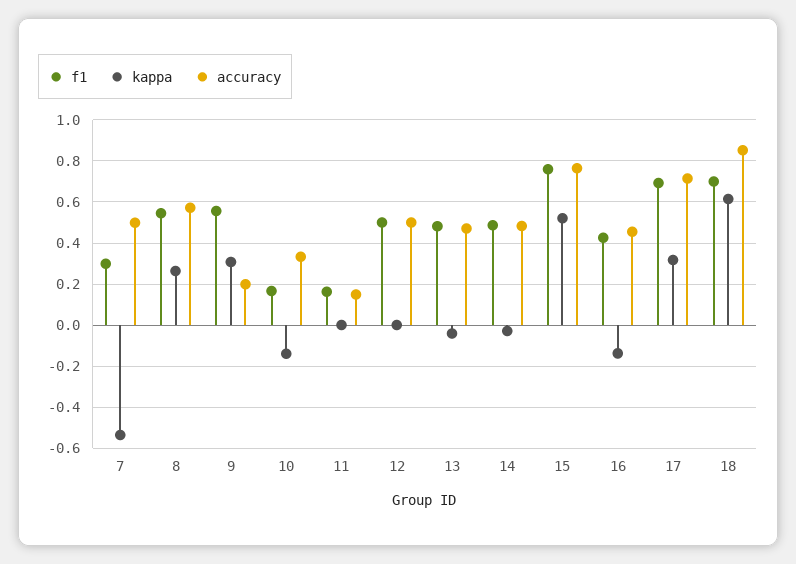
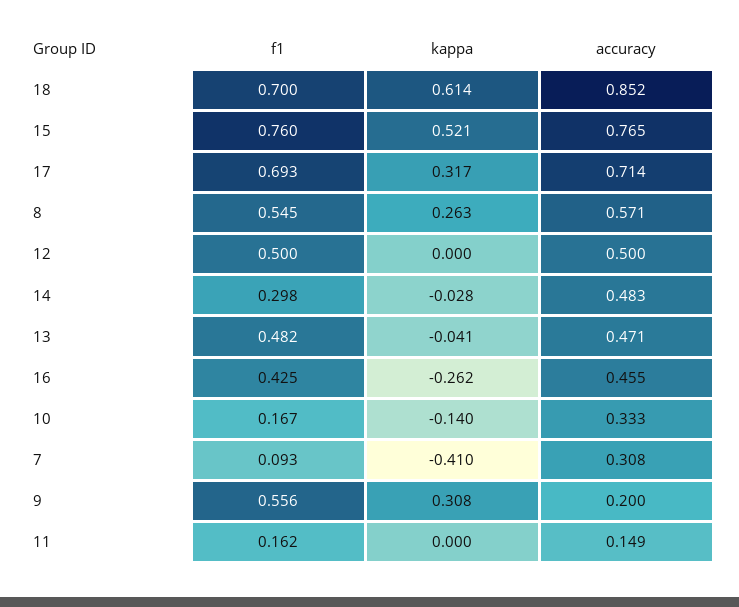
f1, 7: 0.3 -> 0.093
kappa, 7: -0.55 -> -0.41
accuracy, 7: 0.5 -> 0.308
f1, 14: 0.5 -> 0.298
kappa, 16: -0.15 -> -0.262

